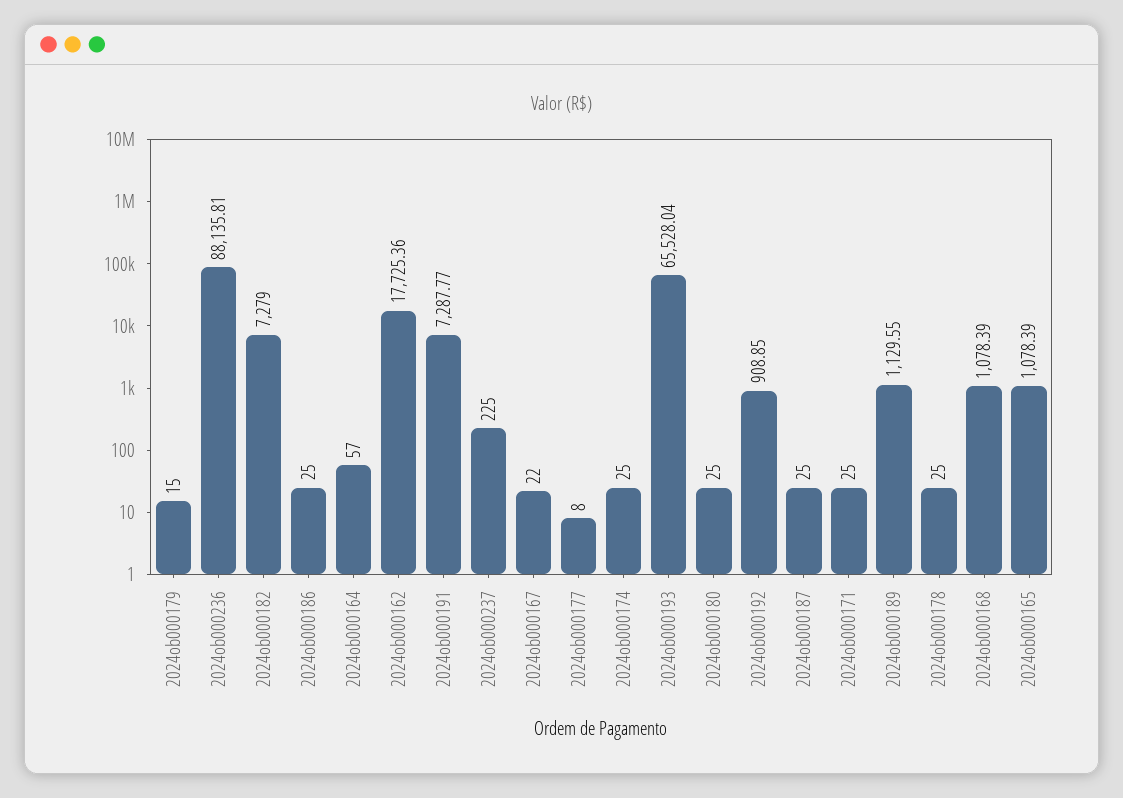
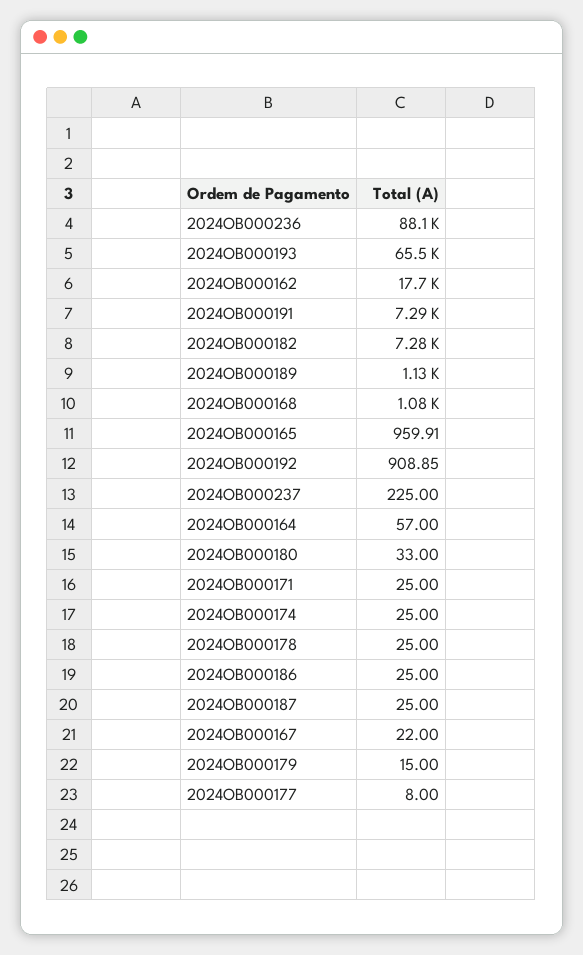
2024ob000180: 25 -> 33
2024ob000165: 1078.39 -> 959.91

